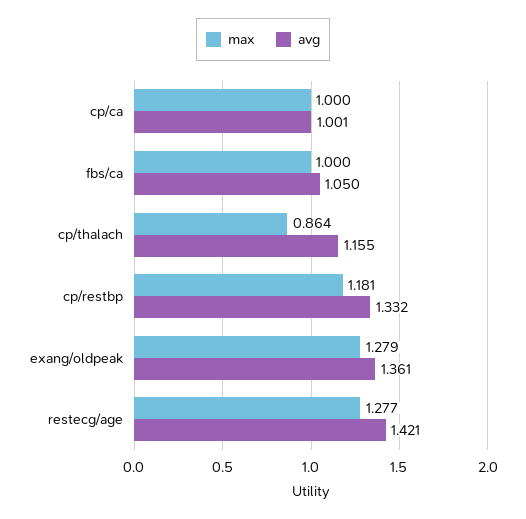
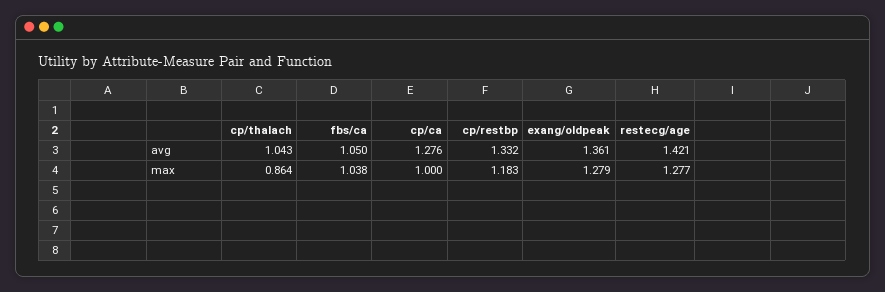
avg, cp/ca: 1.001 -> 1.276
max, fbs/ca: 1 -> 1.038
avg, cp/thalach: 1.155 -> 1.043
max, cp/restbp: 1.181 -> 1.183

